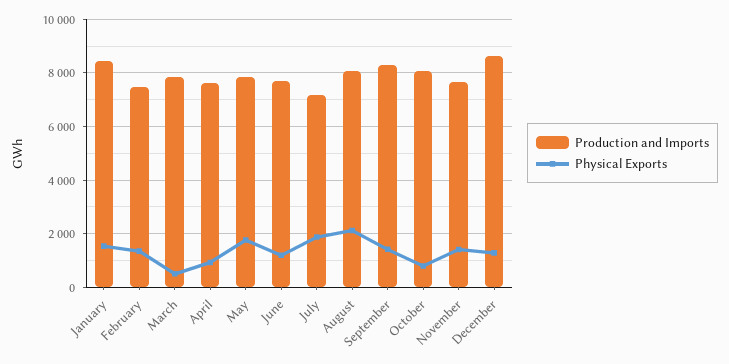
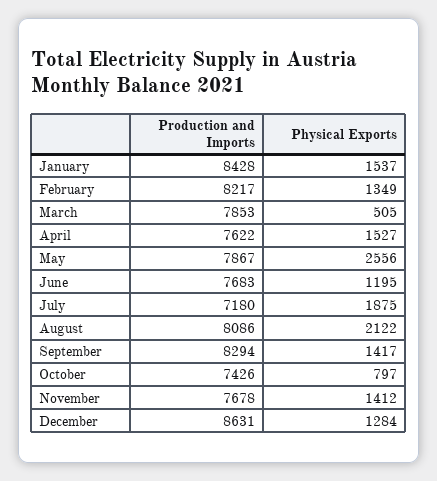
Production and Imports, February: 7500 -> 8217
Physical Exports, April: 1000 -> 1527
Physical Exports, May: 1750 -> 2556
Production and Imports, October: 8000 -> 7426

